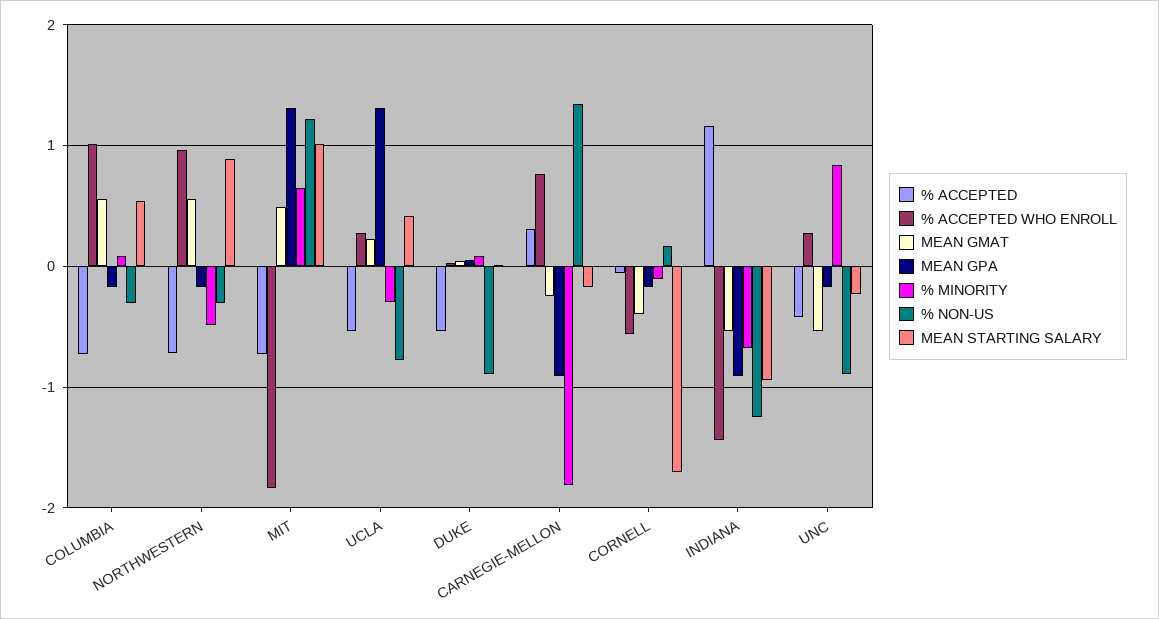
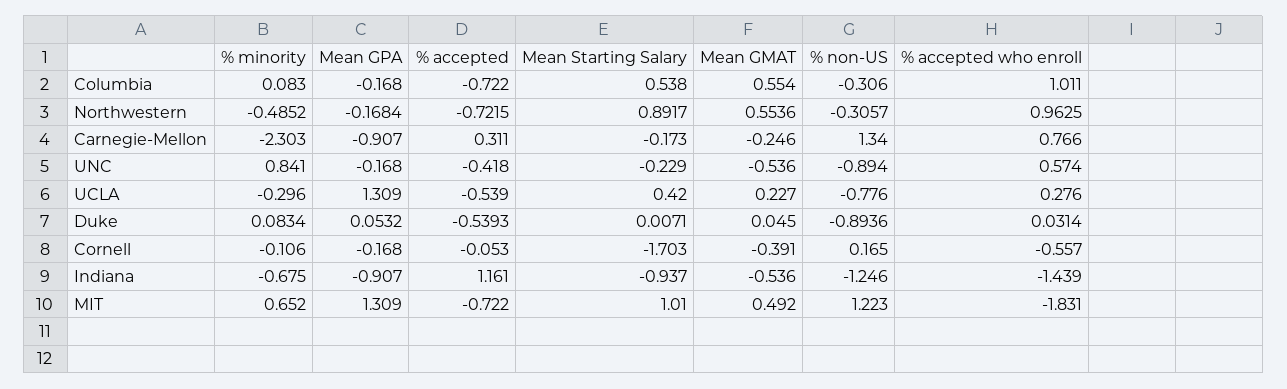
% MINORITY, CARNEGIE-MELLON: -1.8 -> -2.303
% ACCEPTED WHO ENROLL, UNC: 0.3 -> 0.574

